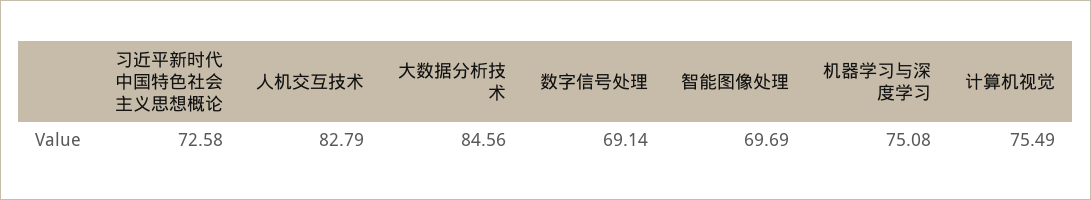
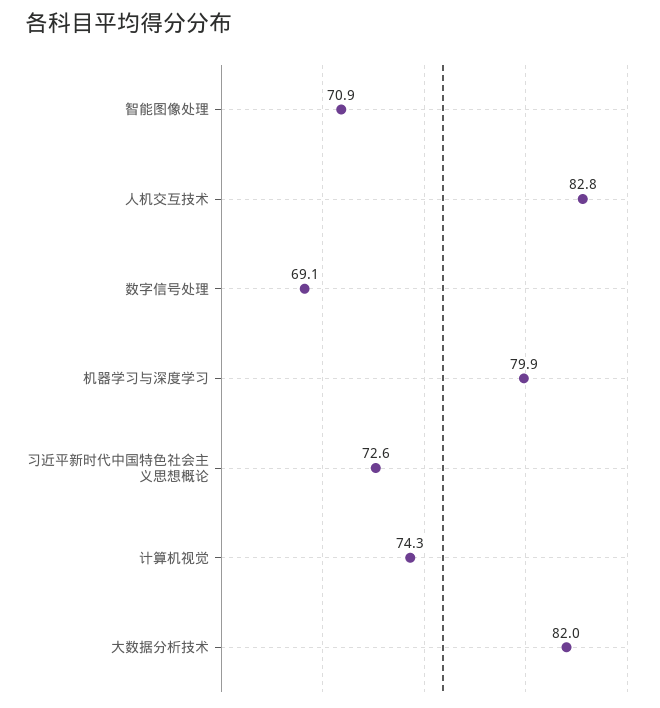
大数据分析技术: 84.56 -> 82
智能图像处理: 69.69 -> 70.9
机器学习与深度学习: 75.08 -> 79.9
计算机视觉: 75.49 -> 74.3

